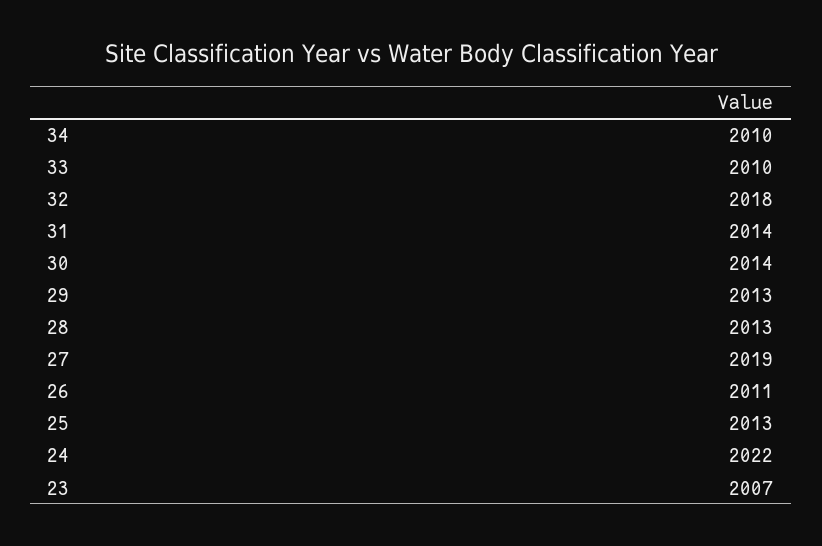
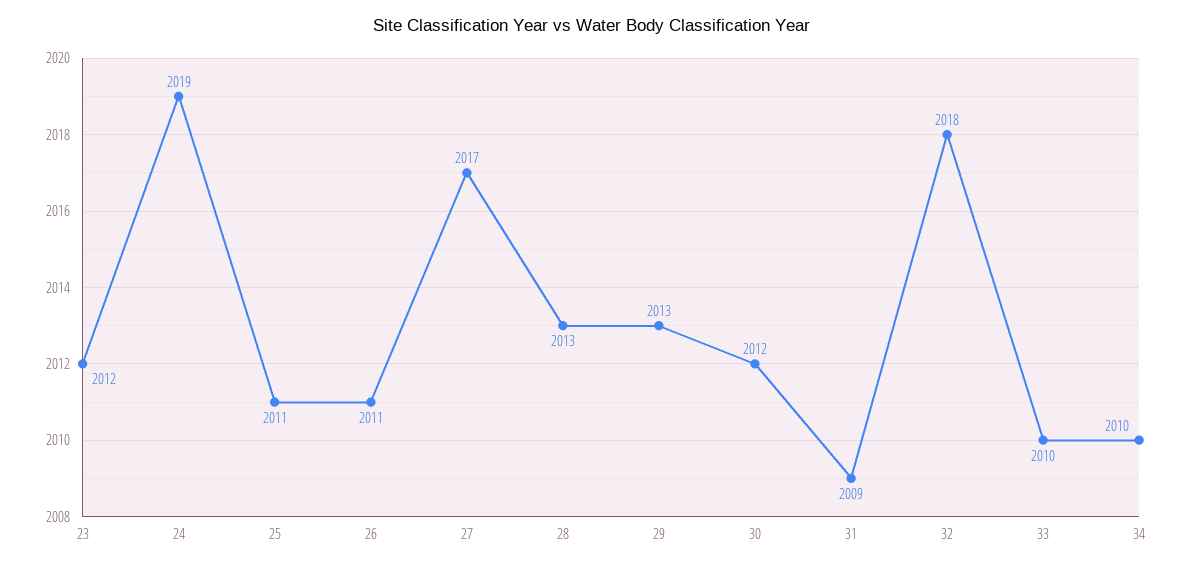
31: 2014 -> 2009
30: 2014 -> 2012
27: 2019 -> 2017
25: 2013 -> 2011
24: 2022 -> 2019
23: 2007 -> 2012

